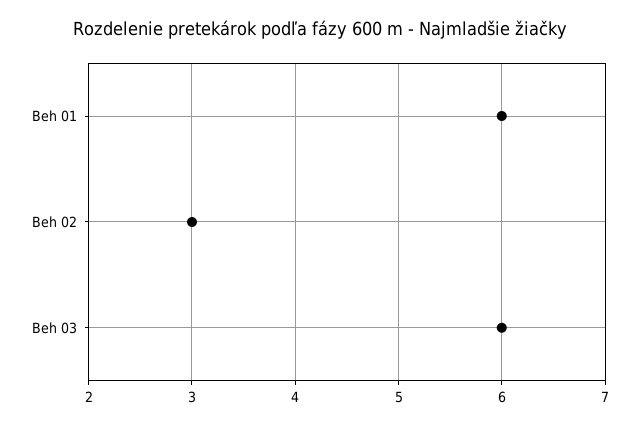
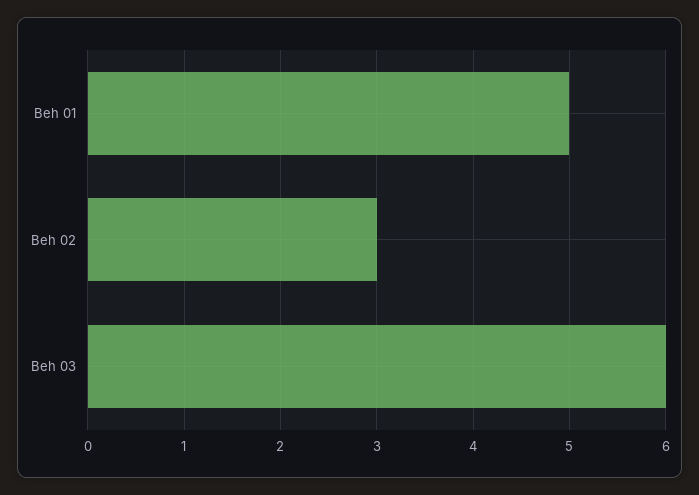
Beh 01: 6 -> 5

